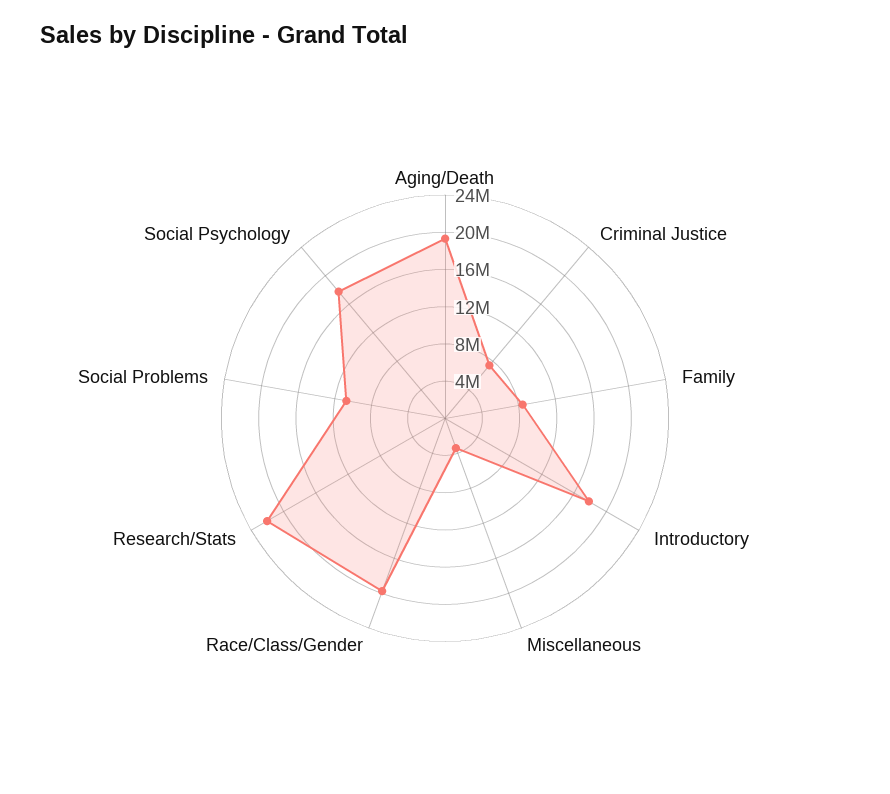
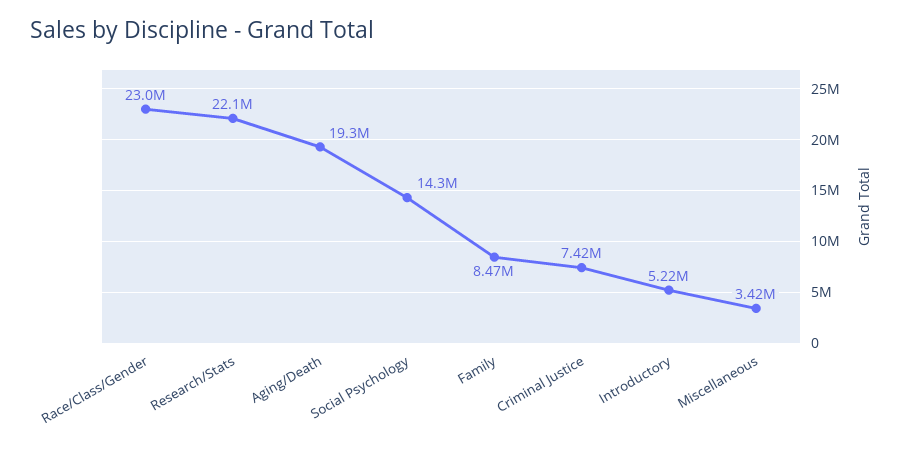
Introductory: 18000000 -> 5220000
Race/Class/Gender: 20000000 -> 23000000
Social Problems: 11000000 -> none
Social Psychology: 18000000 -> 14300000

